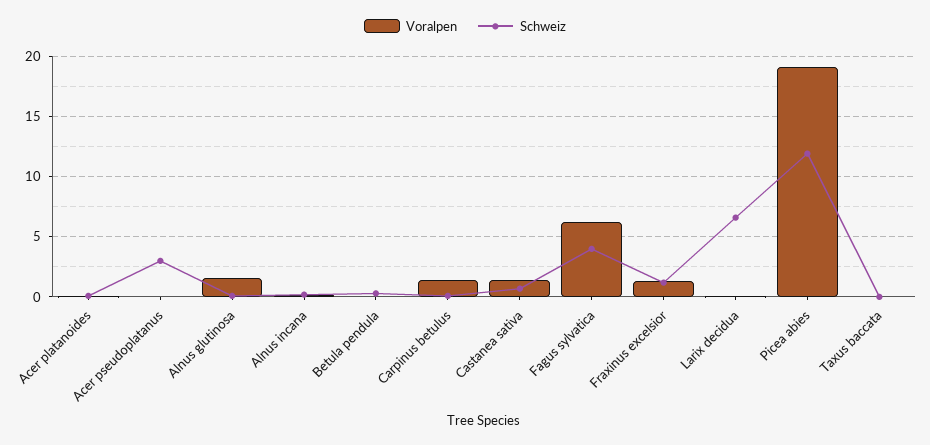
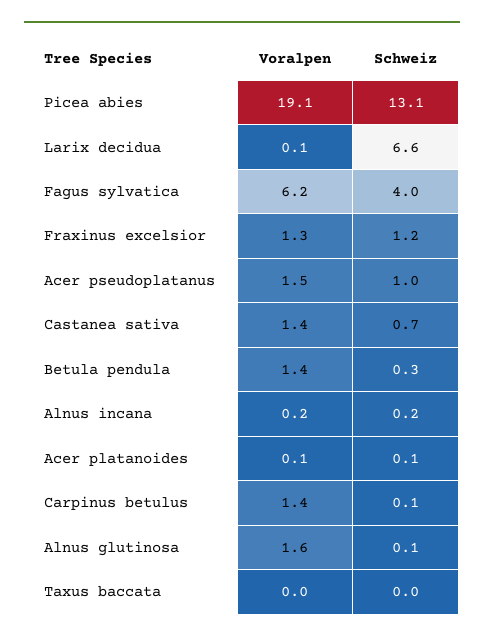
Voralpen, Acer pseudoplatanus: 0 -> 1.5
Schweiz, Acer pseudoplatanus: 3 -> 1
Voralpen, Betula pendula: 0 -> 1.4
Schweiz, Picea abies: 12 -> 13.1

